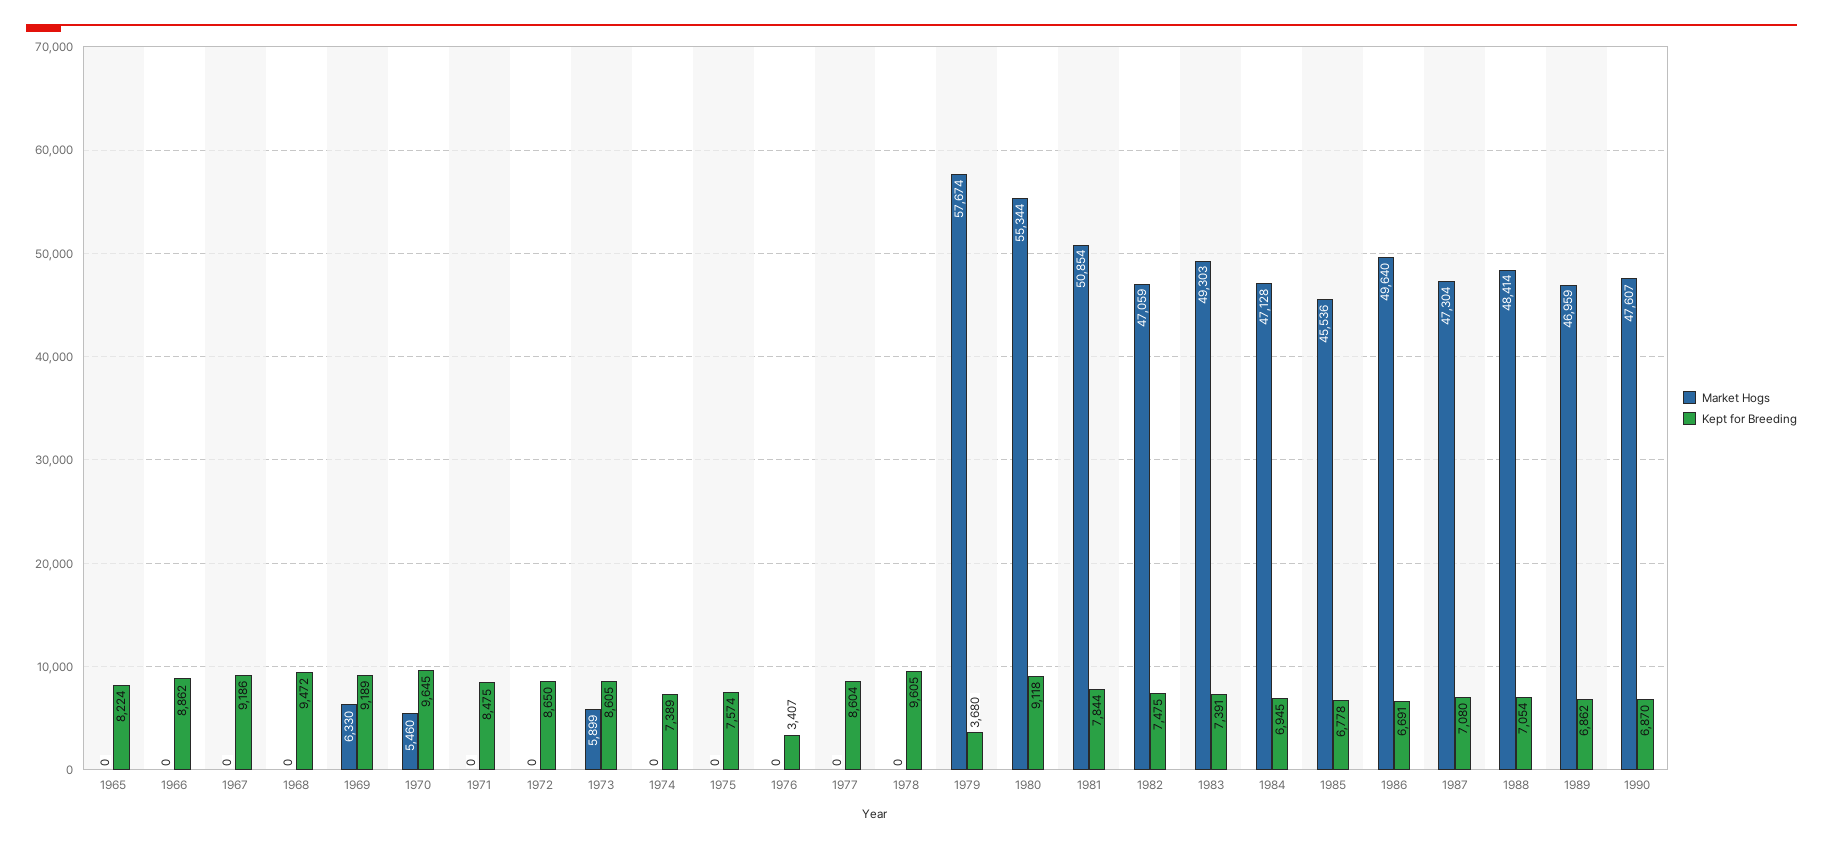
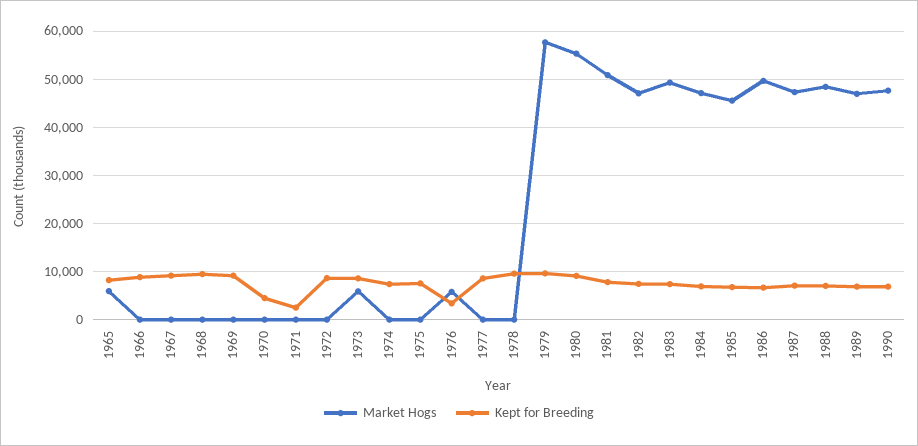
Market Hogs, 1965: 0 -> 6000
Market Hogs, 1969: 6330 -> 0
Market Hogs, 1970: 5460 -> 0
Kept for Breeding, 1970: 9645 -> 4000
Kept for Breeding, 1971: 8475 -> 2000
Market Hogs, 1976: 0 -> 6000
Kept for Breeding, 1979: 3680 -> 10000

